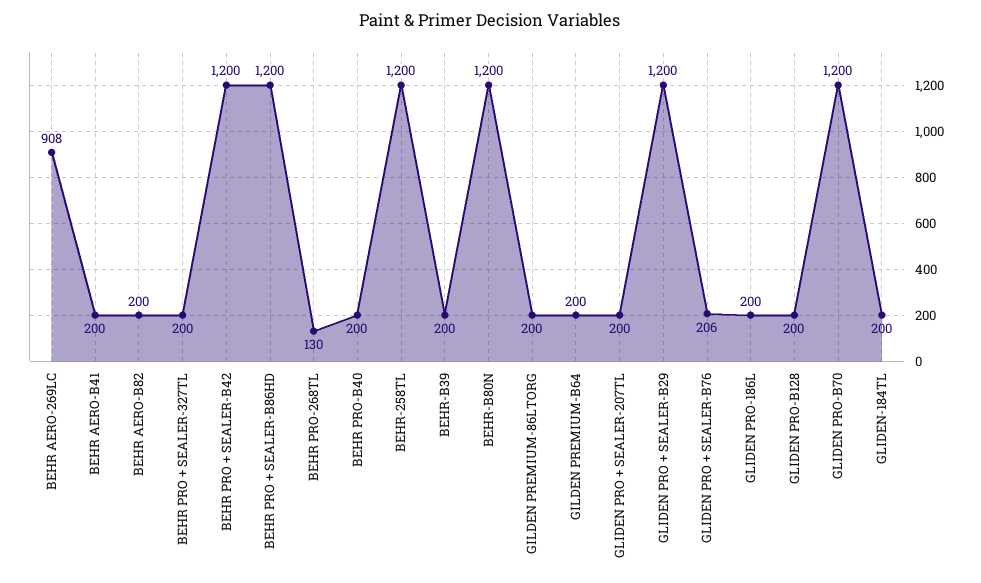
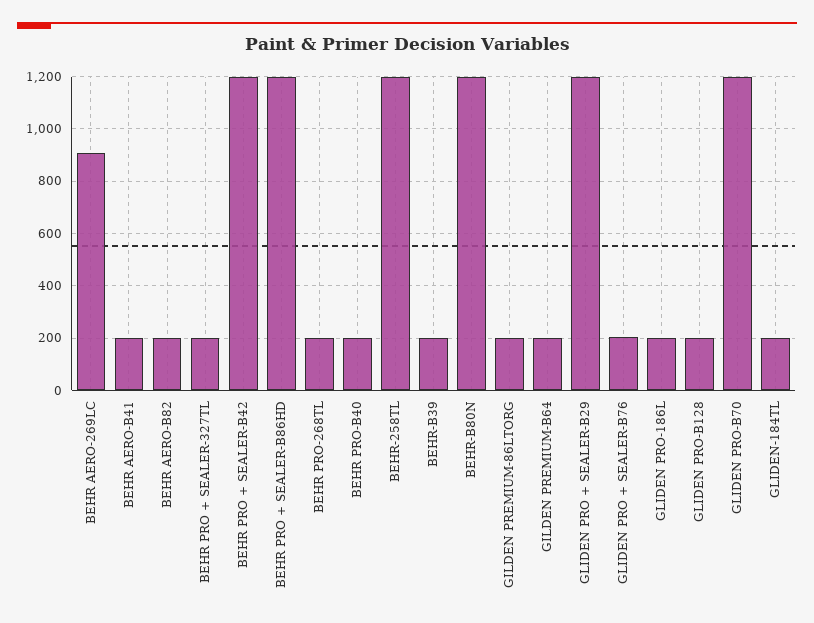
BEHR PRO-268TL: 130 -> 200
GLIDEN PRO + SEALER-207TL: 200 -> none

